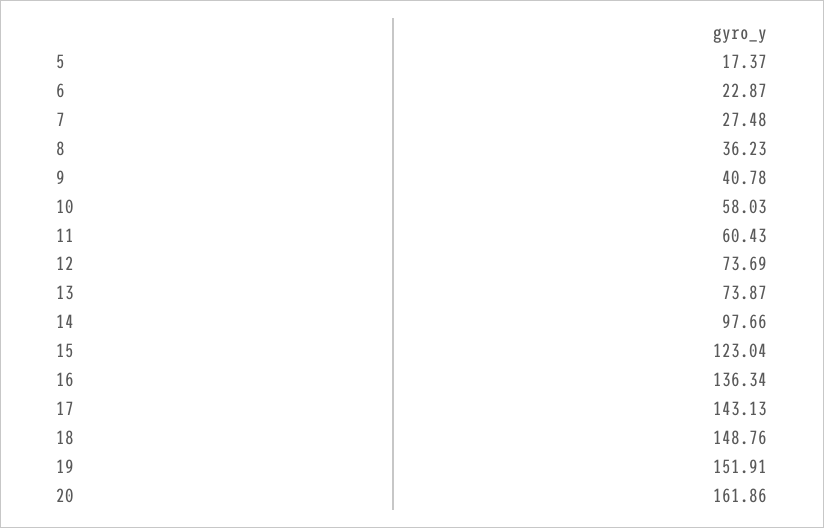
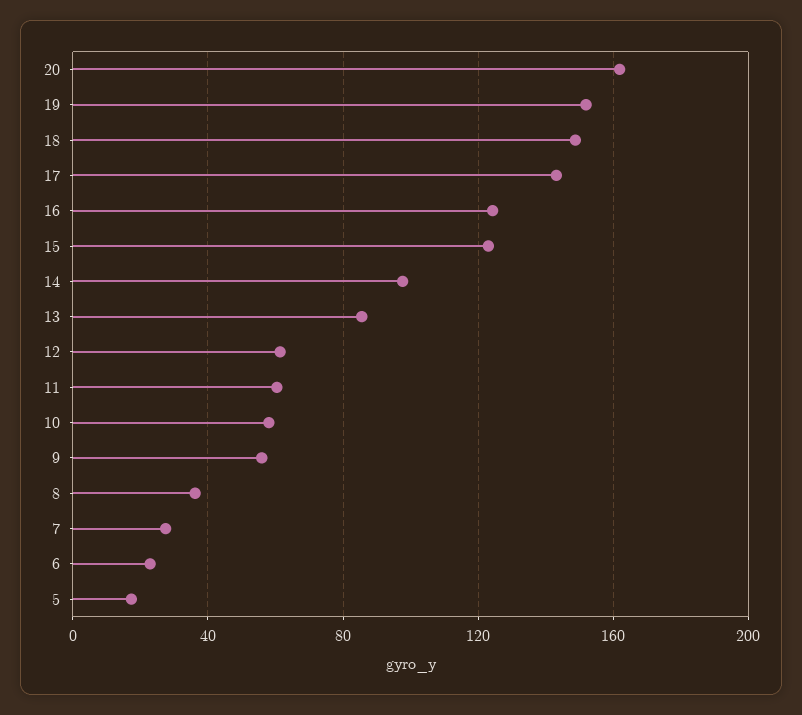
9: 40.78 -> 55
12: 73.69 -> 60
13: 73.87 -> 85
16: 136.34 -> 125

